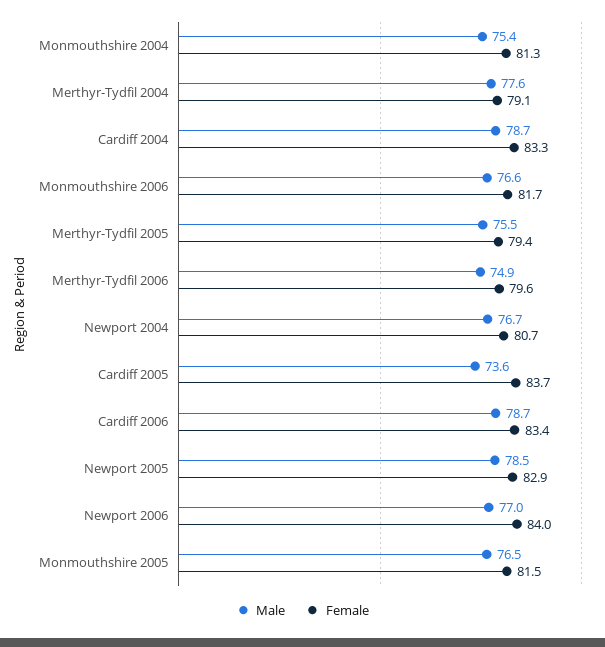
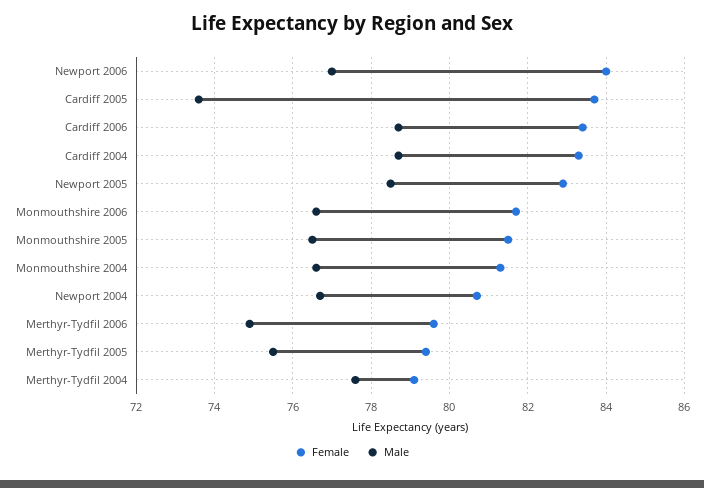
Male, Monmouthshire 2004: 75.4 -> 76.5

